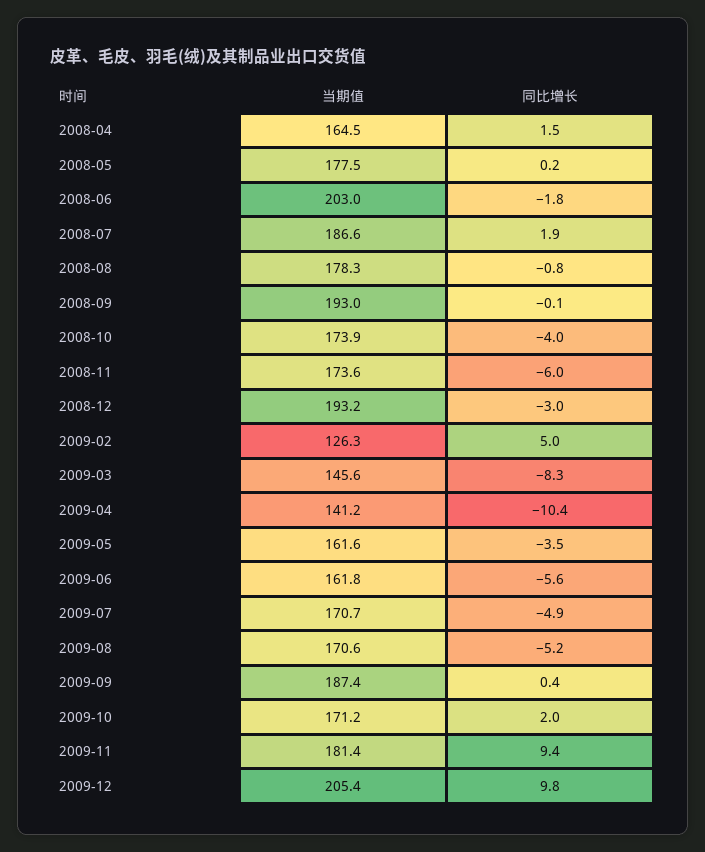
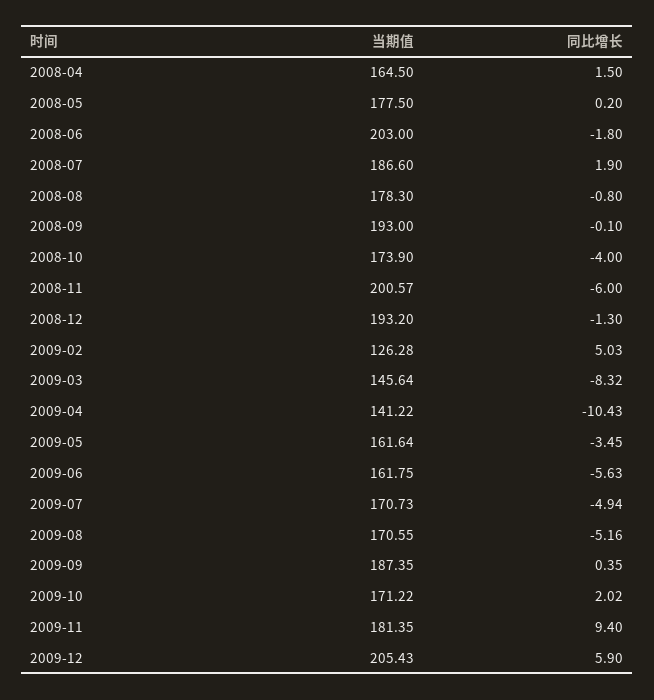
当期值, 2008-11: 173.6 -> 200.57
同比增长, 2008-12: -3 -> -1.3
同比增长, 2009-12: 9.8 -> 5.9

